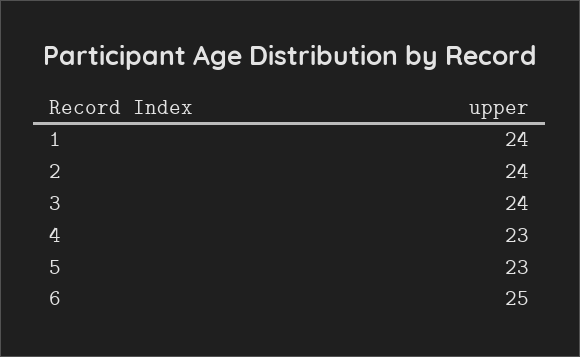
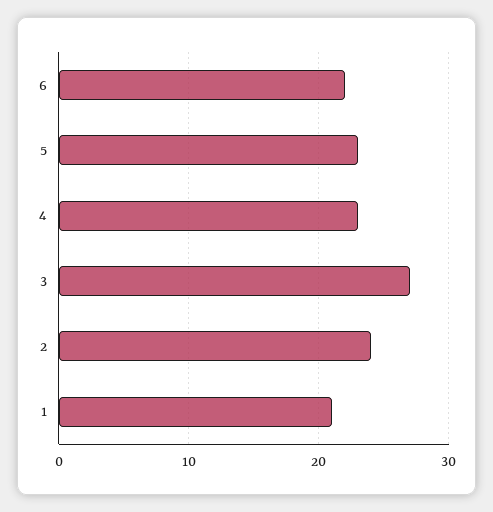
1: 24 -> 21
3: 24 -> 27
6: 25 -> 22

